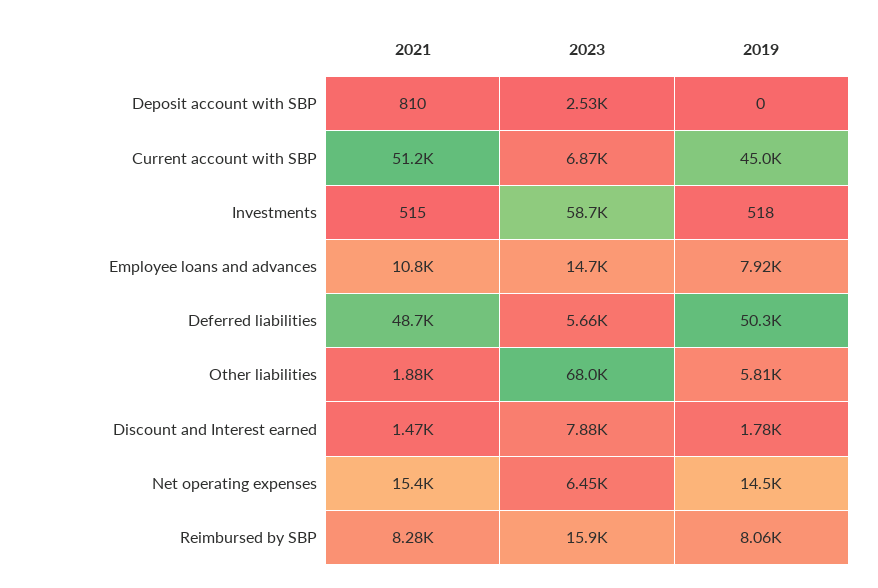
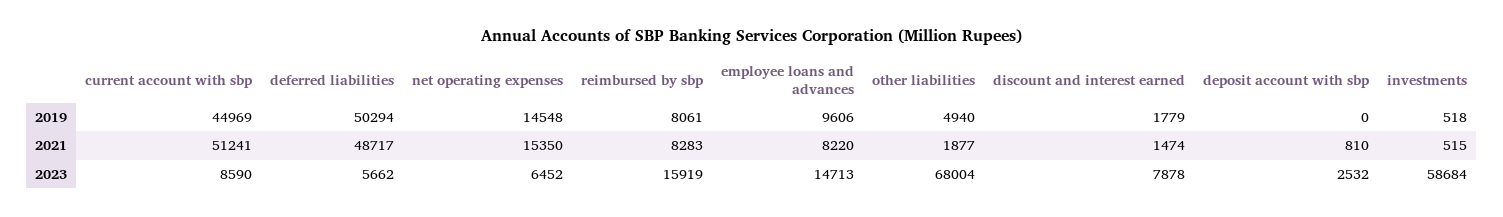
2023, Current account with SBP: 6870 -> 8590
2021, Employee loans and advances: 10800 -> 8220
2019, Employee loans and advances: 7920 -> 9606
2019, Other liabilities: 5810 -> 4940

